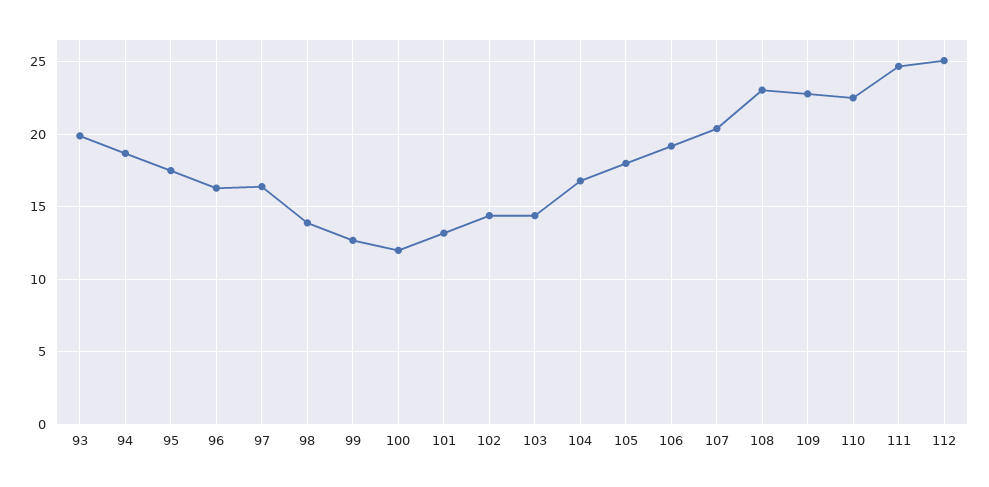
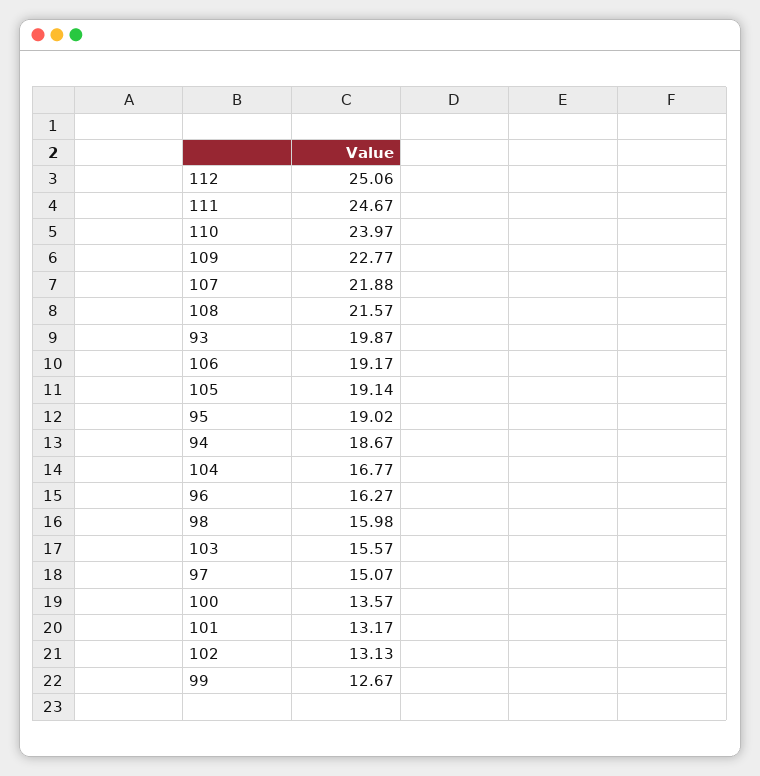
95: 17.5 -> 19.02
97: 16.5 -> 15.07
98: 14 -> 15.98
100: 12 -> 13.57
102: 14.5 -> 13.13
103: 14.5 -> 15.57
105: 18 -> 19.14
107: 20.5 -> 21.88
108: 23 -> 21.57
110: 22.5 -> 23.97

